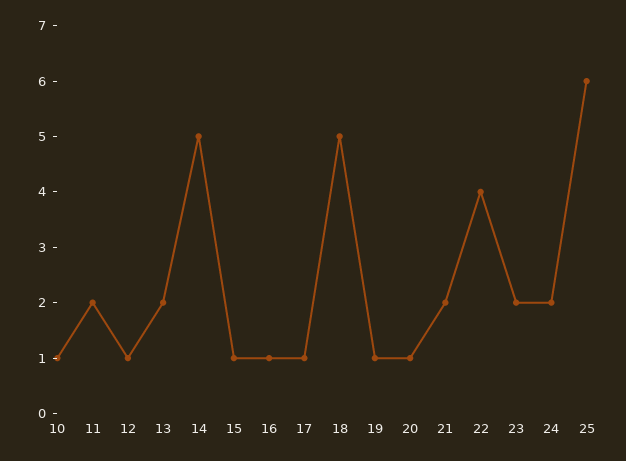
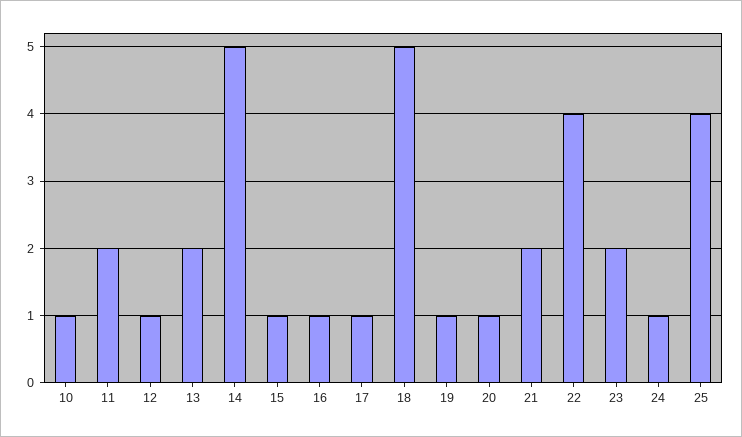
24: 2 -> 1
25: 6 -> 4

